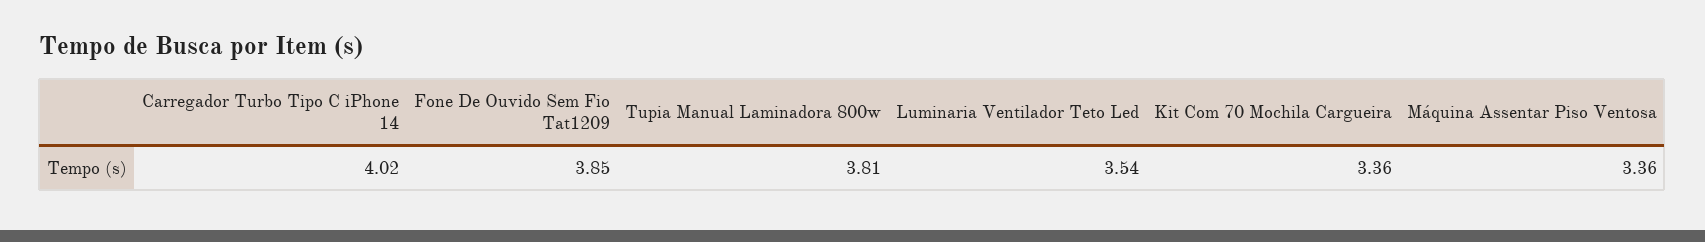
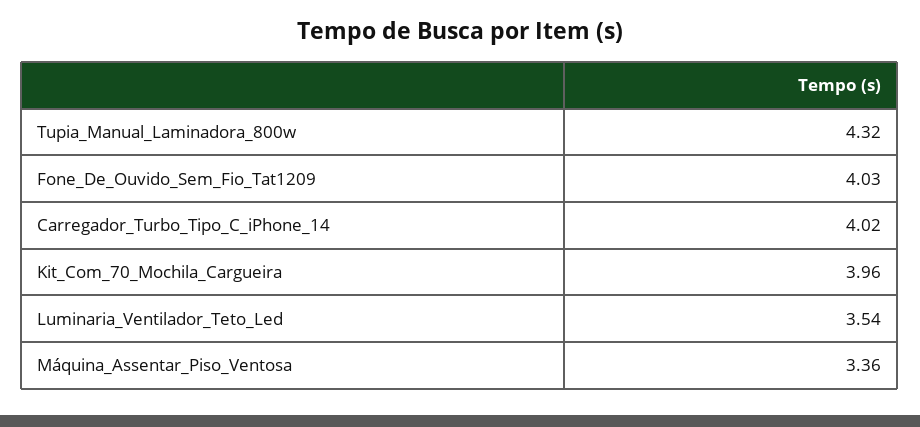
Fone De Ouvido Sem Fio Tat1209: 3.85 -> 4.03
Tupia Manual Laminadora 800w: 3.81 -> 4.32
Kit Com 70 Mochila Cargueira: 3.36 -> 3.96

